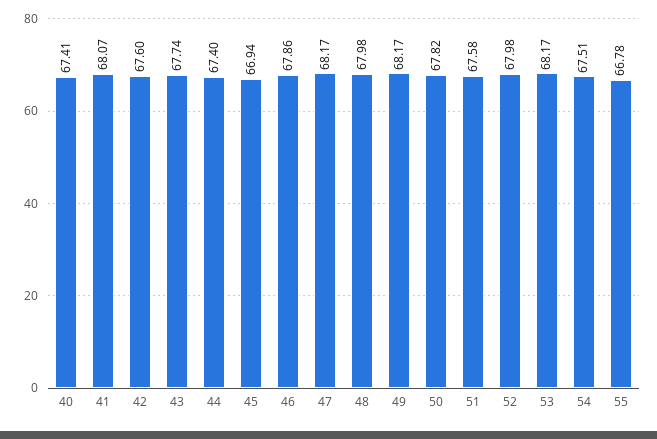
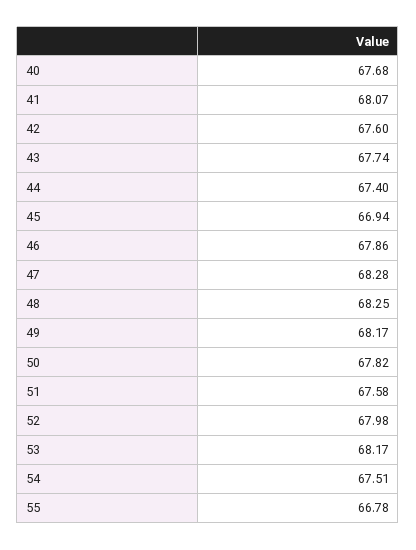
40: 67.41 -> 67.68
47: 68.17 -> 68.28
48: 67.98 -> 68.25

